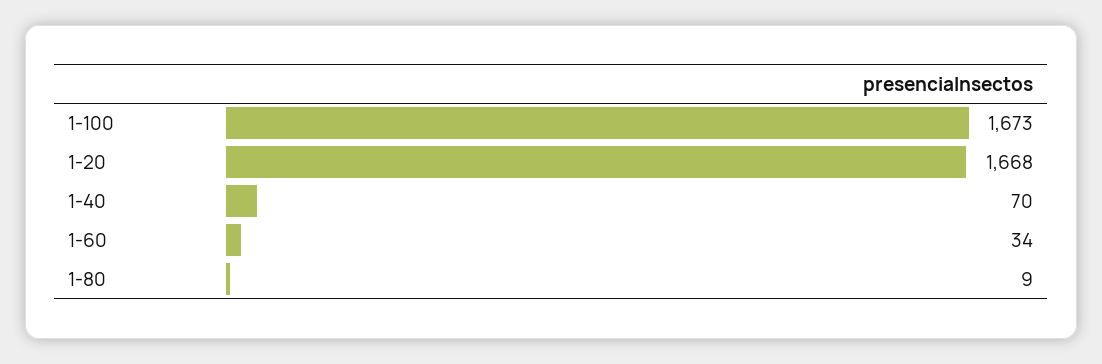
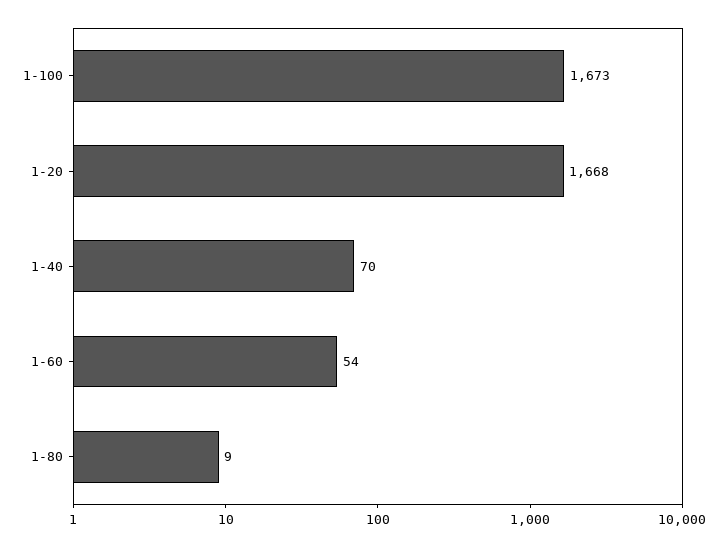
1-60: 34 -> 54

